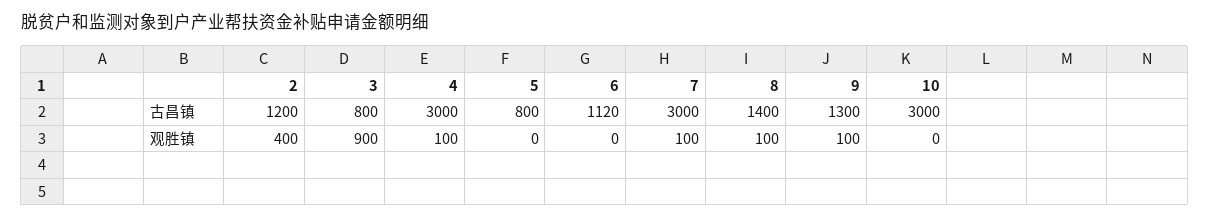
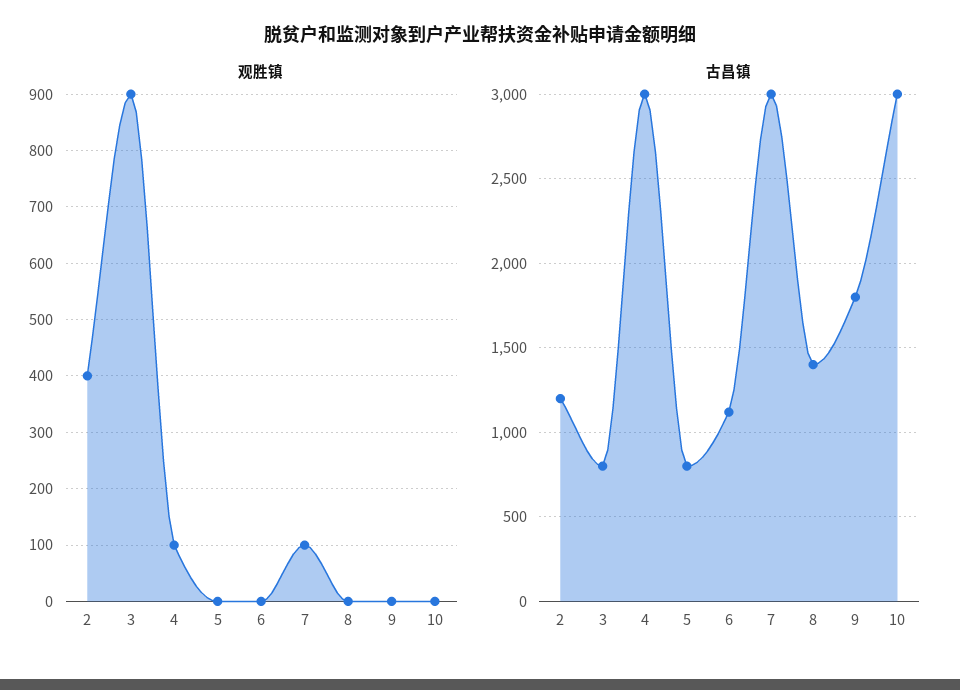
古昌镇, 9: 1300 -> 1800
观胜镇, 8: 100 -> 0
观胜镇, 9: 100 -> 0

